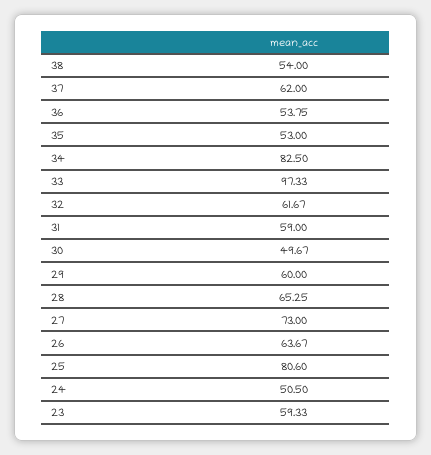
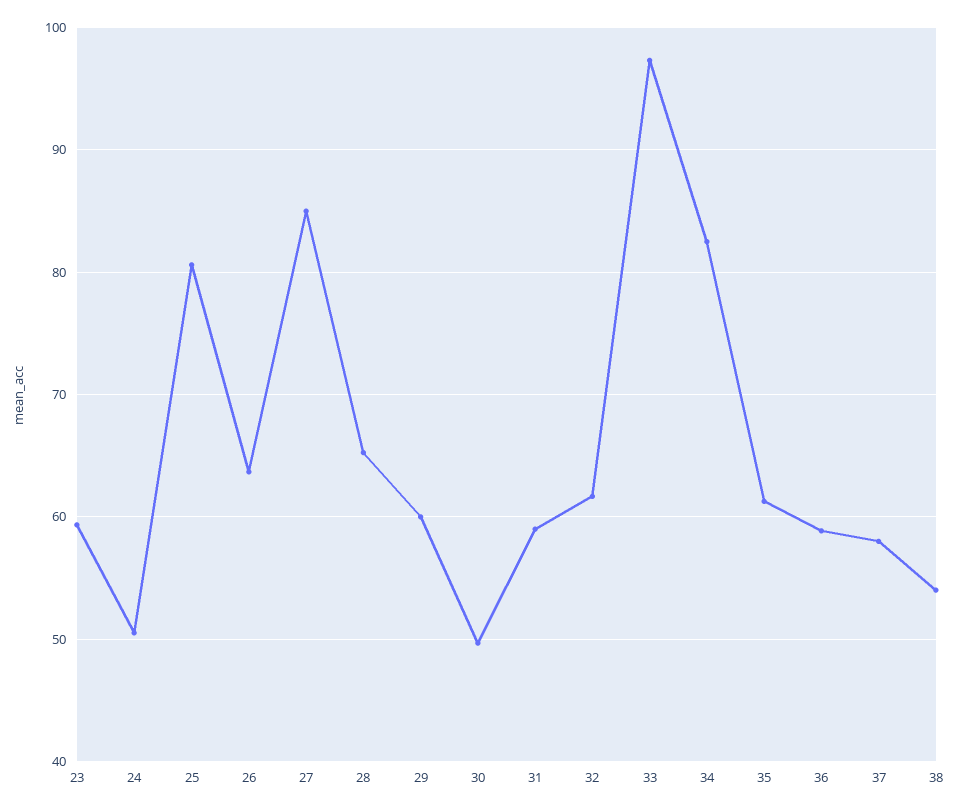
37: 62 -> 58
36: 53.75 -> 59
35: 53 -> 61
27: 73 -> 85

